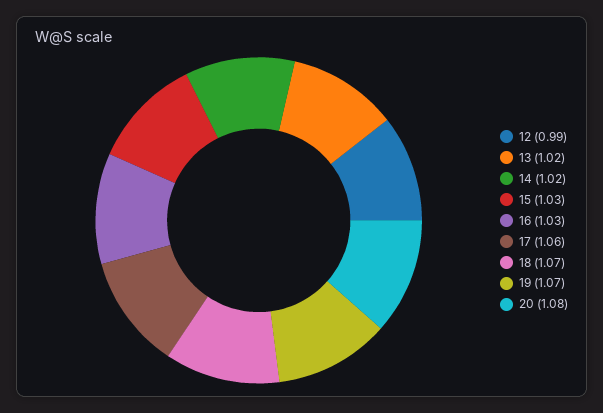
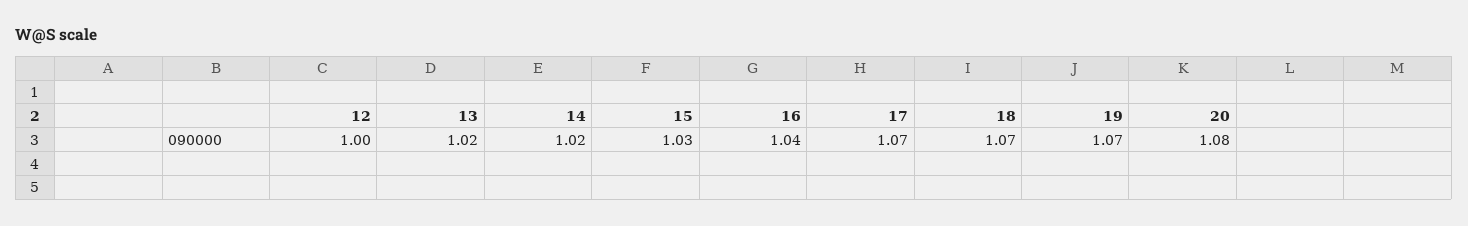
12: 0.99 -> 1
16: 1.03 -> 1.04
17: 1.06 -> 1.07

